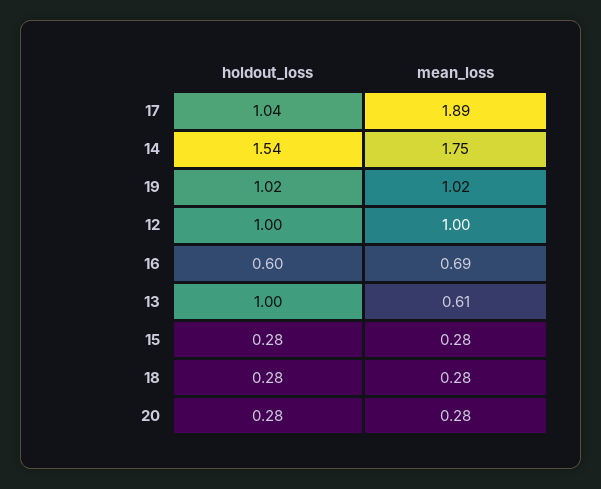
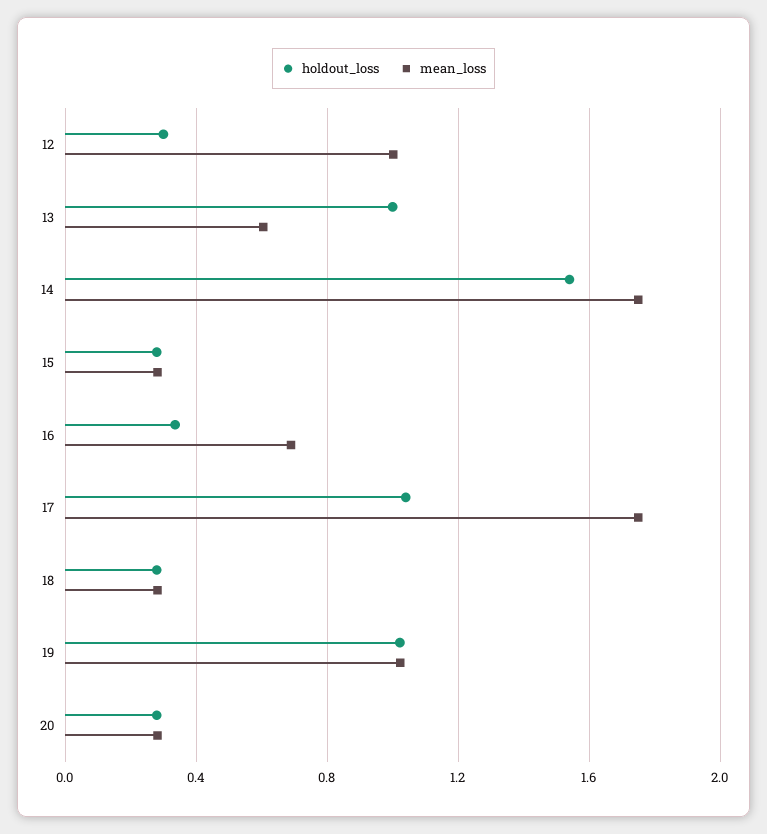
mean_loss, 17: 1.89 -> 1.75
holdout_loss, 12: 1 -> 0.3
holdout_loss, 16: 0.6 -> 0.35

